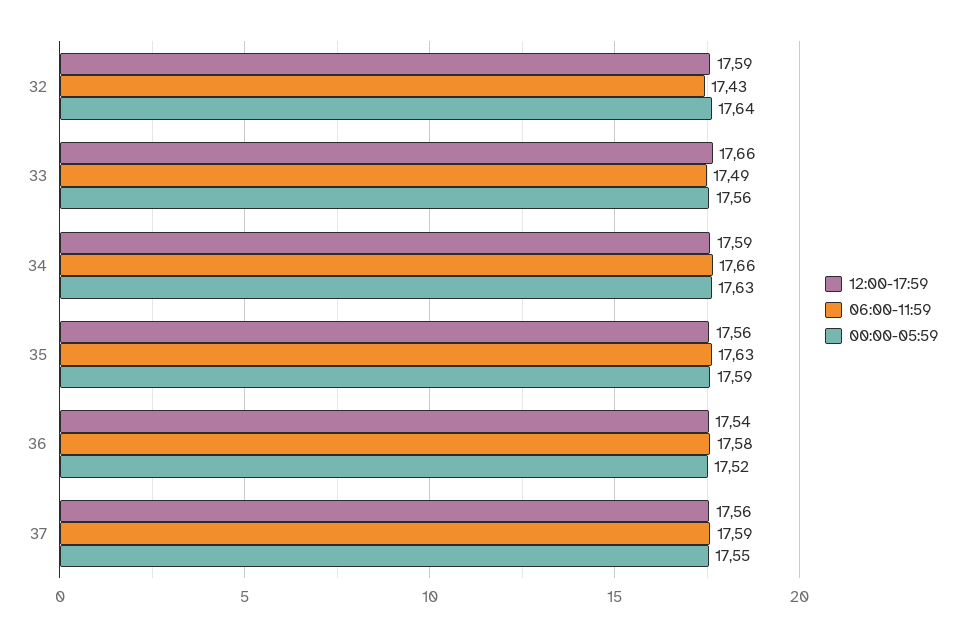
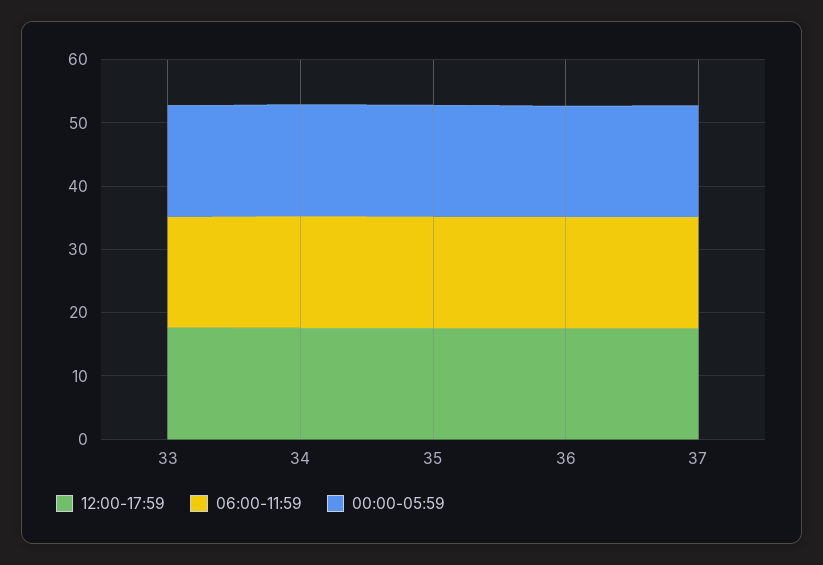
12:00-17:59, 32: 17.59 -> none
06:00-11:59, 32: 17.43 -> none
00:00-05:59, 32: 17.64 -> none

